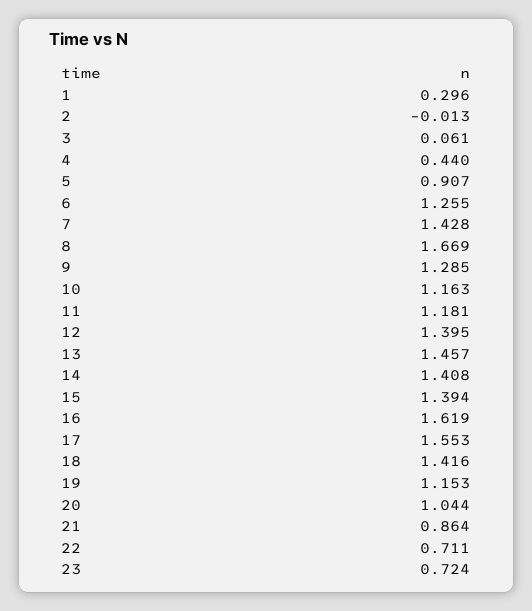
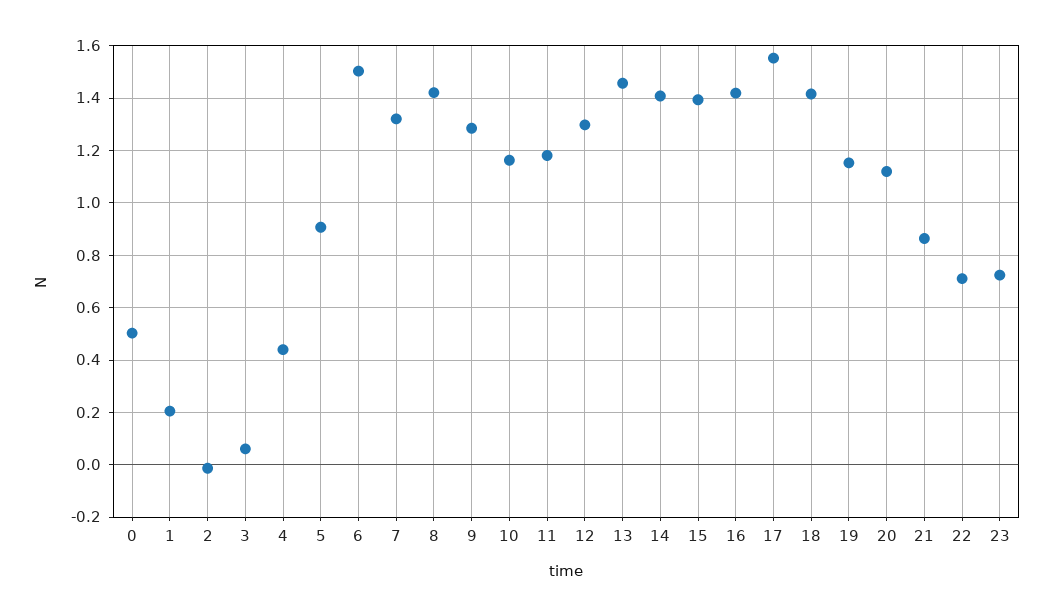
1: 0.296 -> 0.2
6: 1.255 -> 1.5
7: 1.428 -> 1.325
8: 1.669 -> 1.425
12: 1.395 -> 1.3
16: 1.619 -> 1.425
20: 1.044 -> 1.125
0: none -> 0.5

